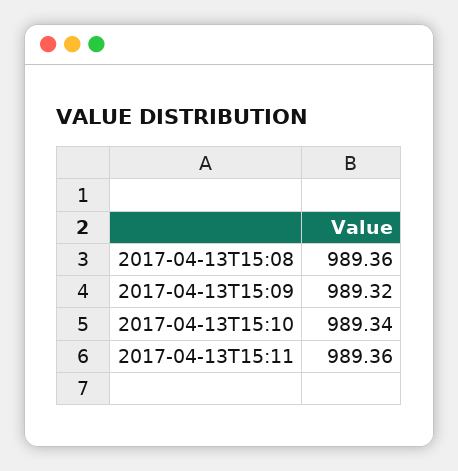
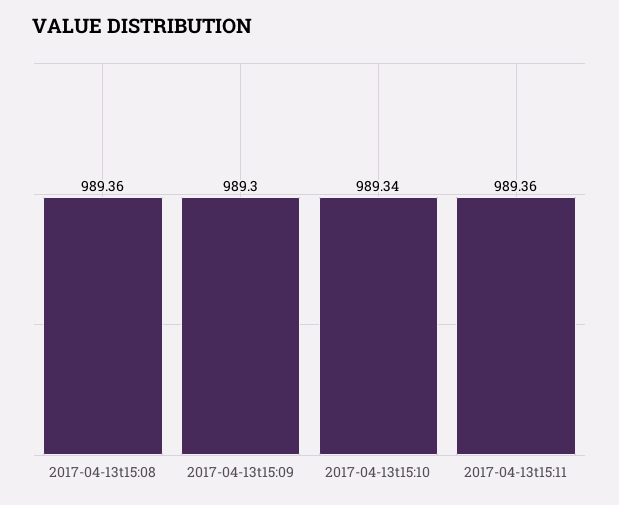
2017-04-13T15:09: 989.32 -> 989.3

